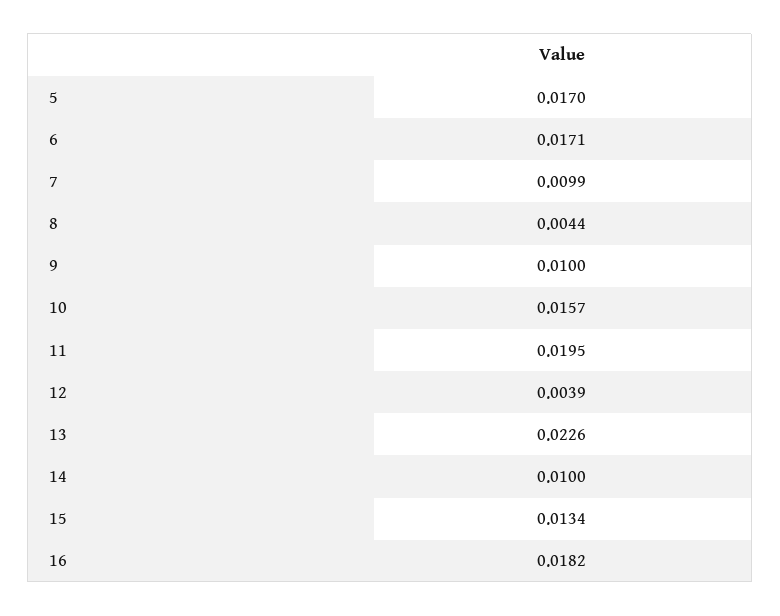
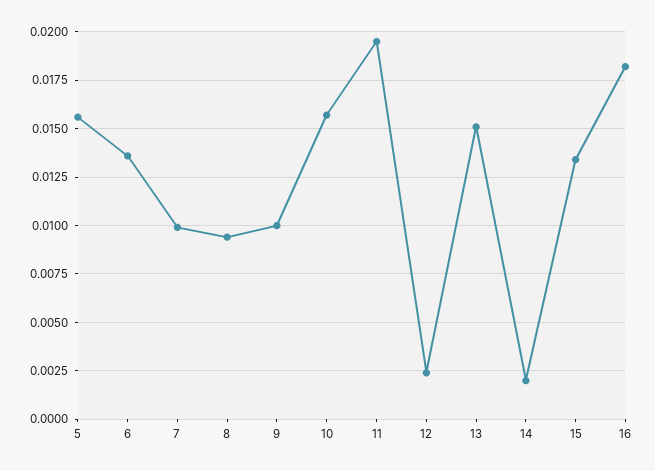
5: 0.017 -> 0.0155
6: 0.0171 -> 0.0135
8: 0.0044 -> 0.0095
12: 0.0039 -> 0.0025
13: 0.0226 -> 0.015
14: 0.01 -> 0.002

